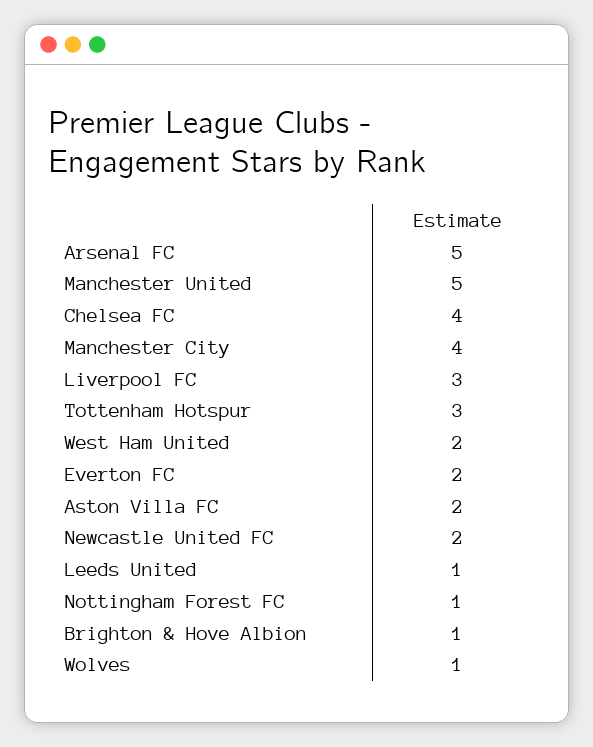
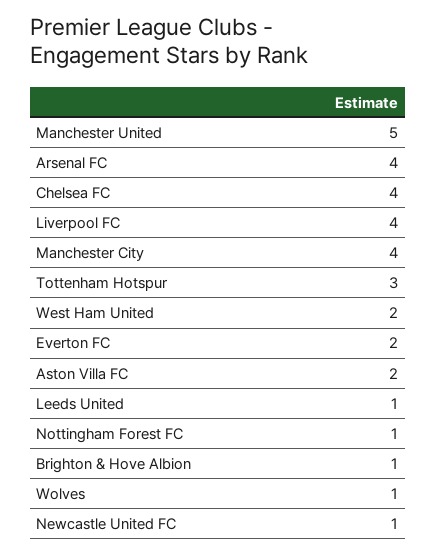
Arsenal FC: 5 -> 4
Liverpool FC: 3 -> 4
Newcastle United FC: 2 -> 1

